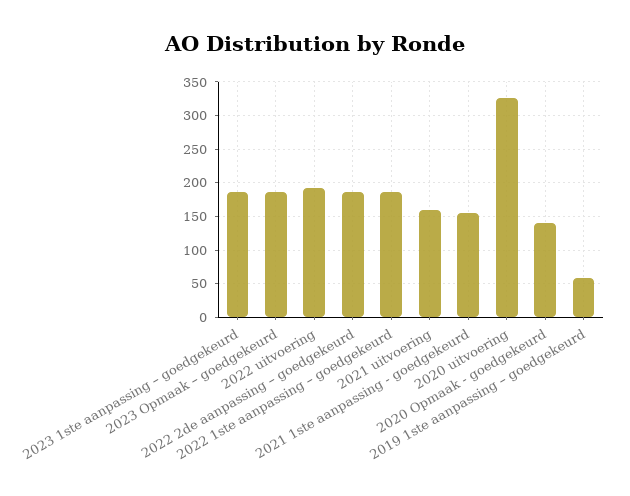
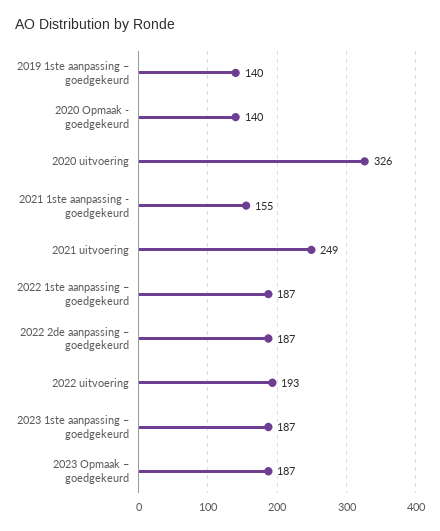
2021 uitvoering: 160 -> 249
2019 1ste aanpassing – goedgekeurd: 60 -> 140

